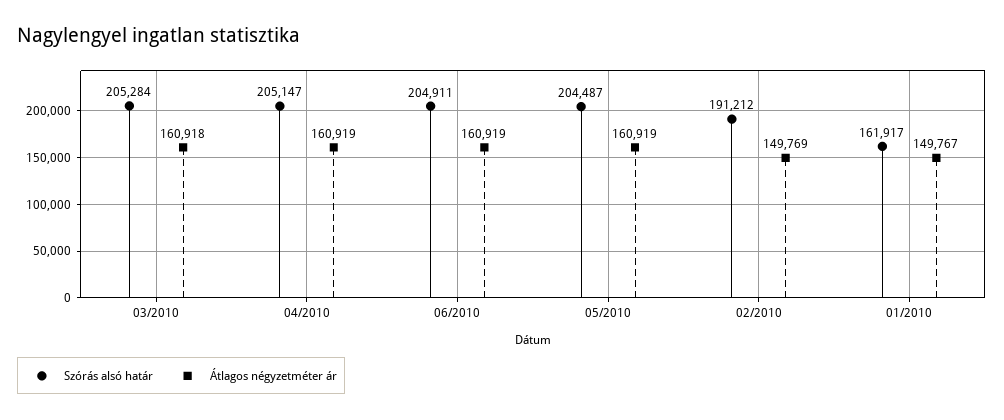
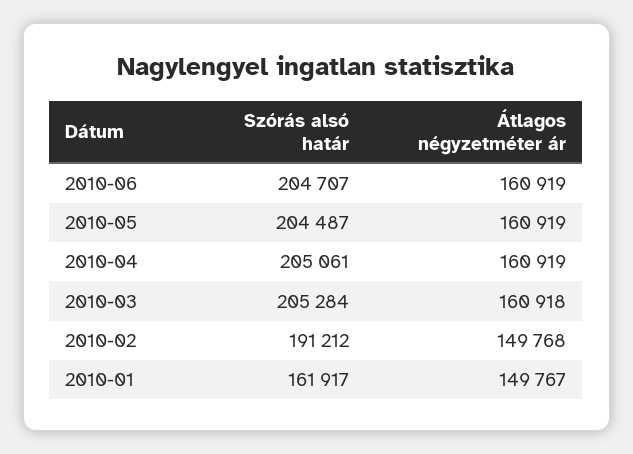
Szórás alsó határ, 04/2010: 205147 -> 205061
Szórás alsó határ, 06/2010: 204911 -> 204707
Átlagos négyzetméter ár, 02/2010: 149769 -> 149768

